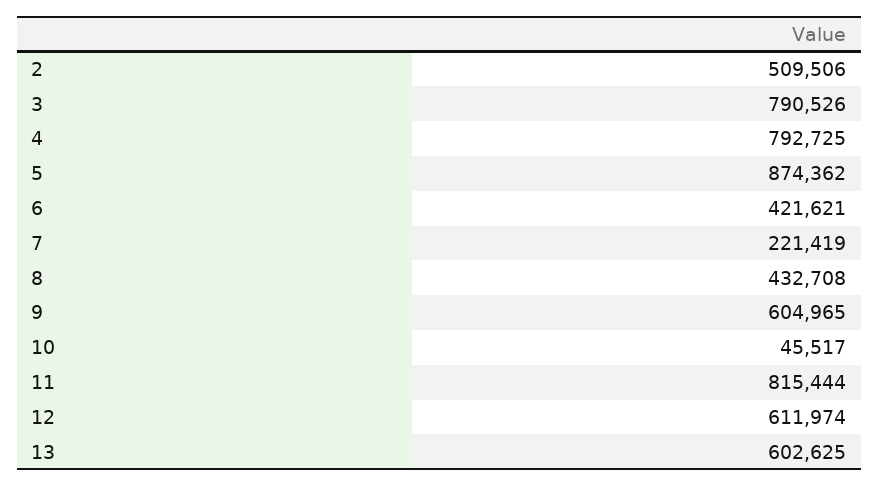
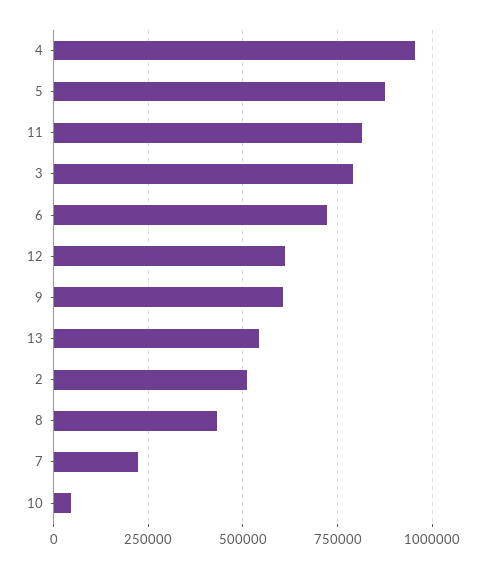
4: 792725 -> 950000
6: 421621 -> 725000
13: 602625 -> 550000

